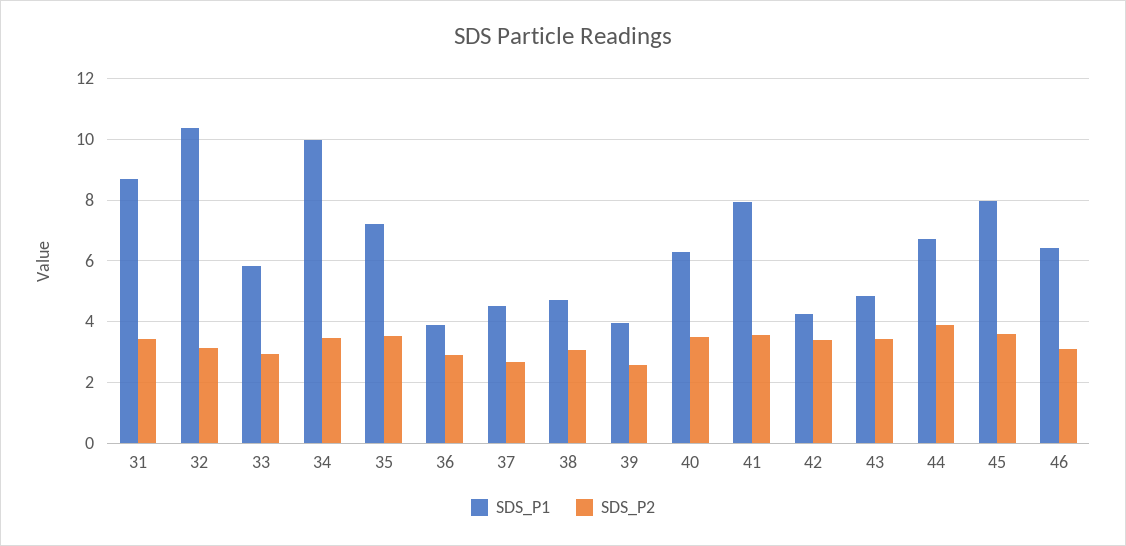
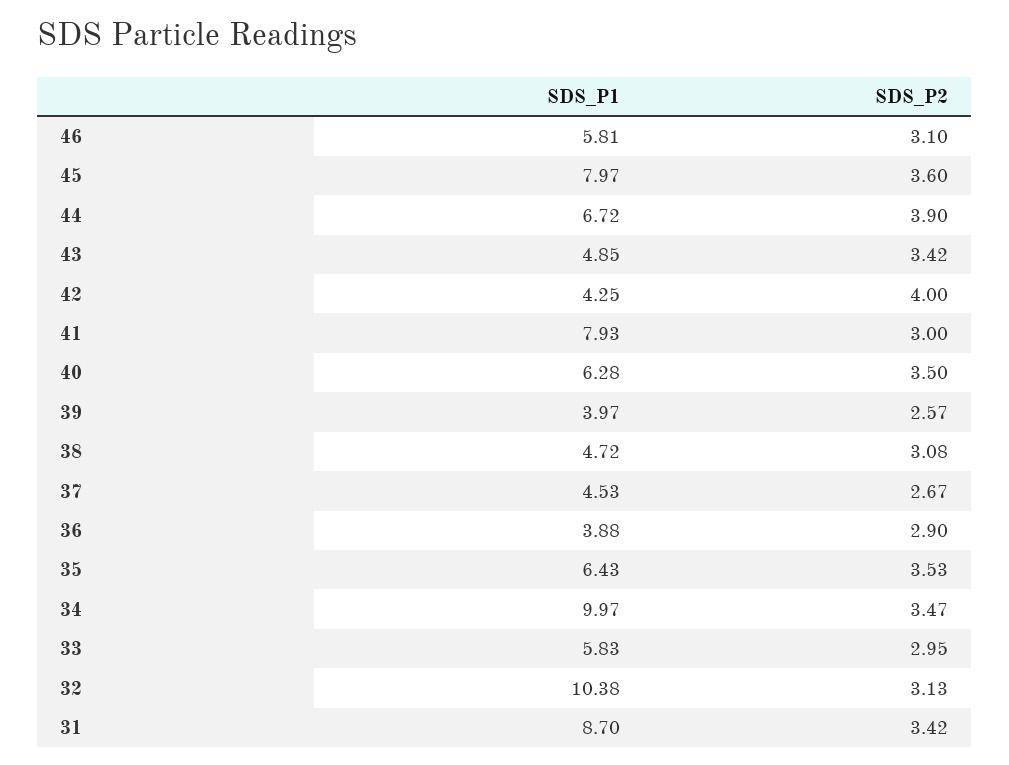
SDS_P1, 35: 7.2 -> 6.43
SDS_P2, 41: 3.6 -> 3
SDS_P2, 42: 3.4 -> 4
SDS_P1, 46: 6.4 -> 5.81

